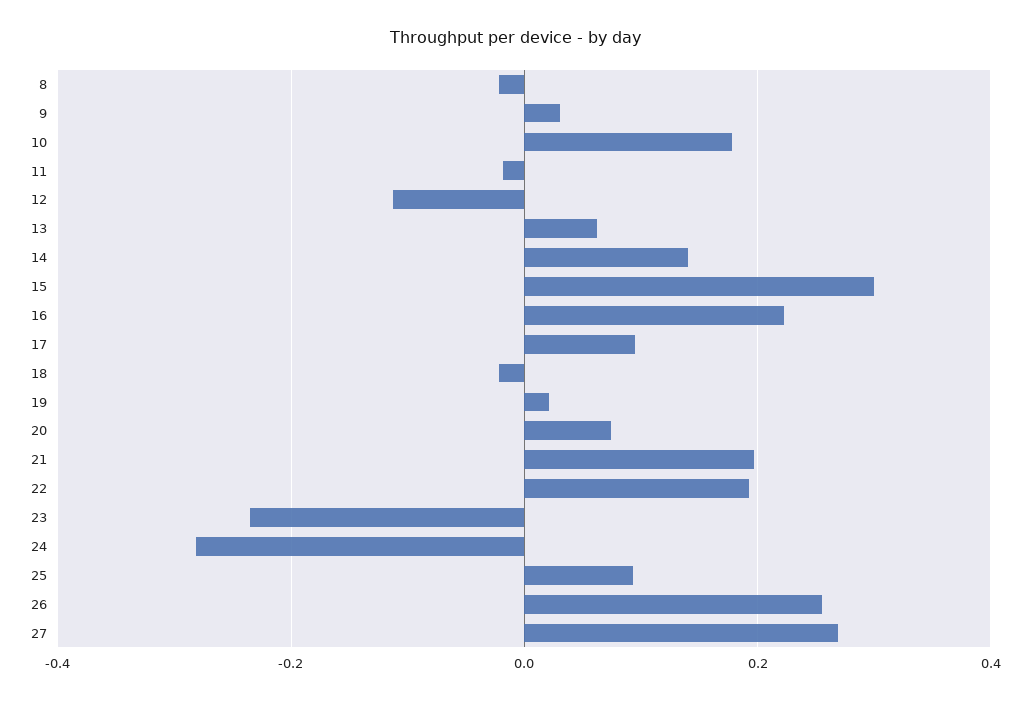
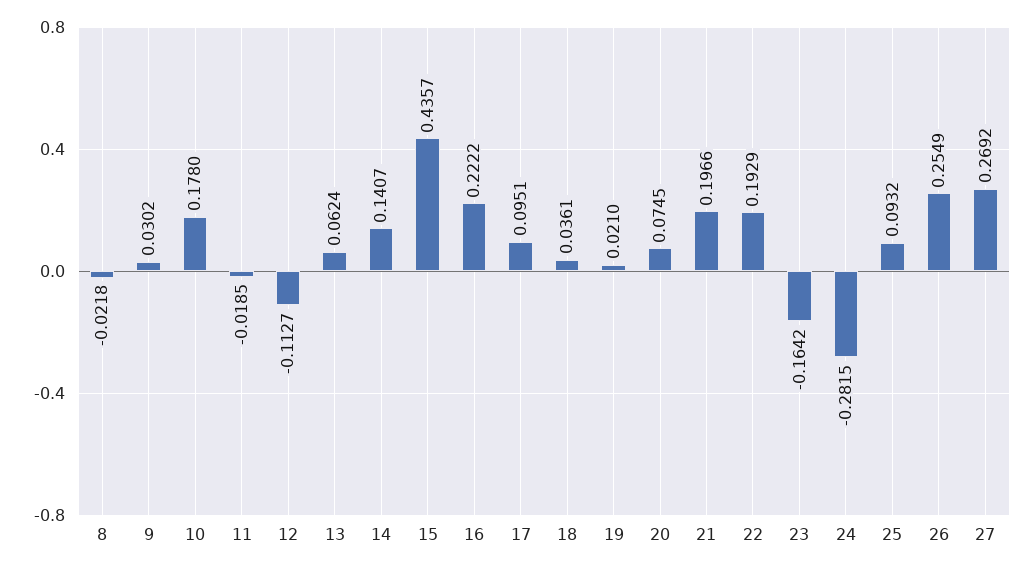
15: 0.3 -> 0.4357
18: -0.02 -> 0.0361
23: -0.24 -> -0.1642

